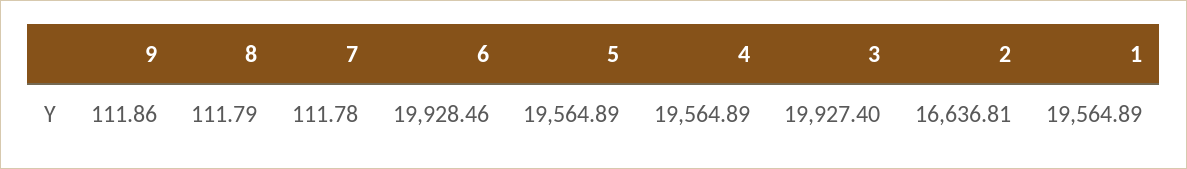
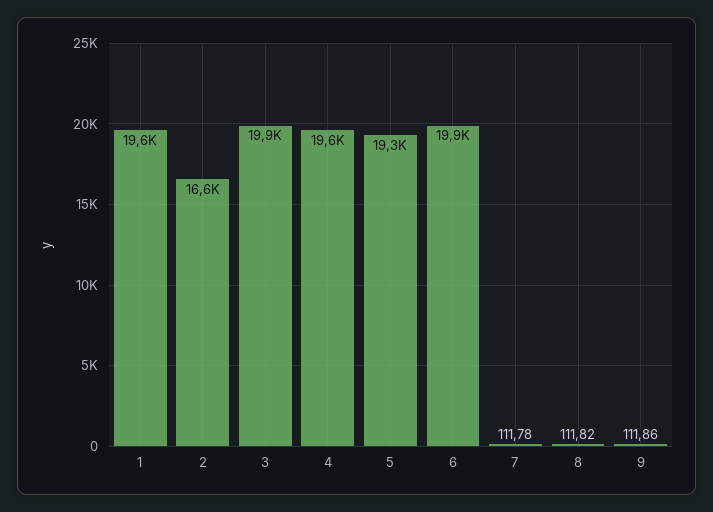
8: 111.79 -> 111.82
5: 19564.89 -> 19300

